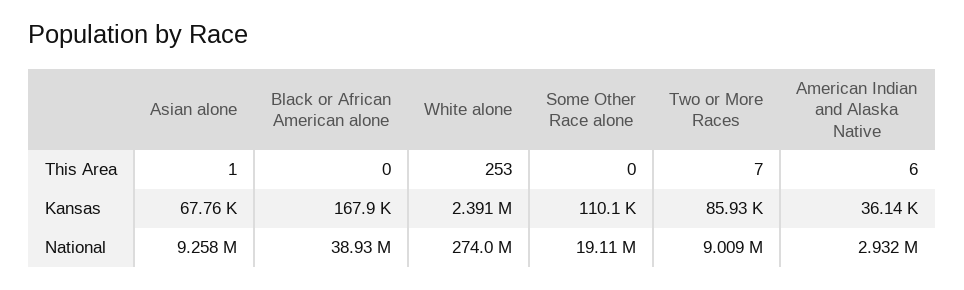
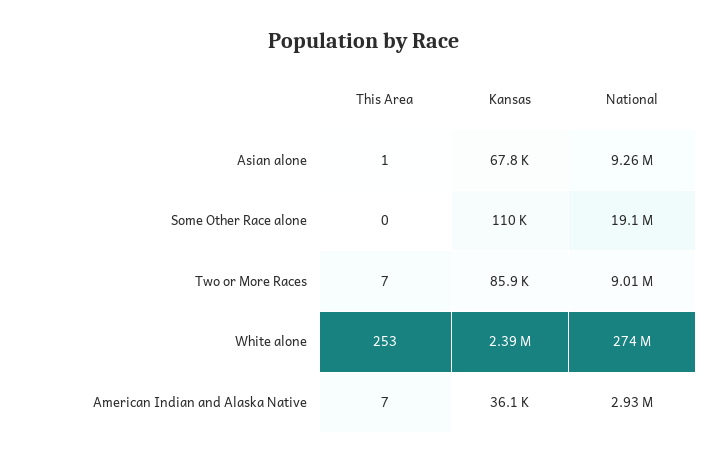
Black or African American alone, This Area: 0 -> none
American Indian and Alaska Native, This Area: 6 -> 7
Black or African American alone, Kansas: 167900 -> none
Black or African American alone, National: 38930000 -> none

